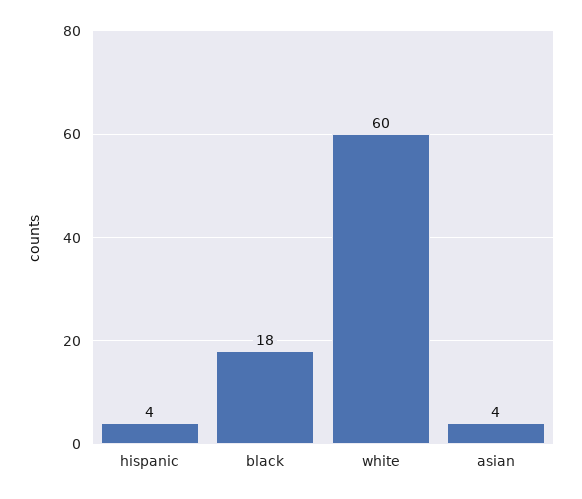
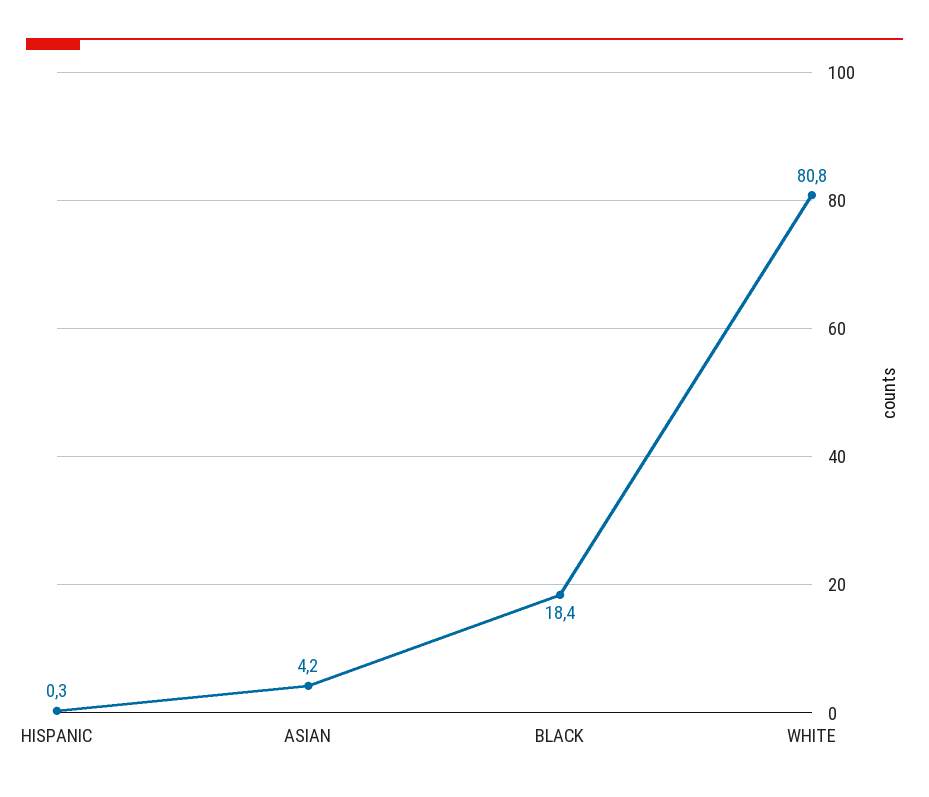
hispanic: 4 -> 0.3
white: 60 -> 80.8

